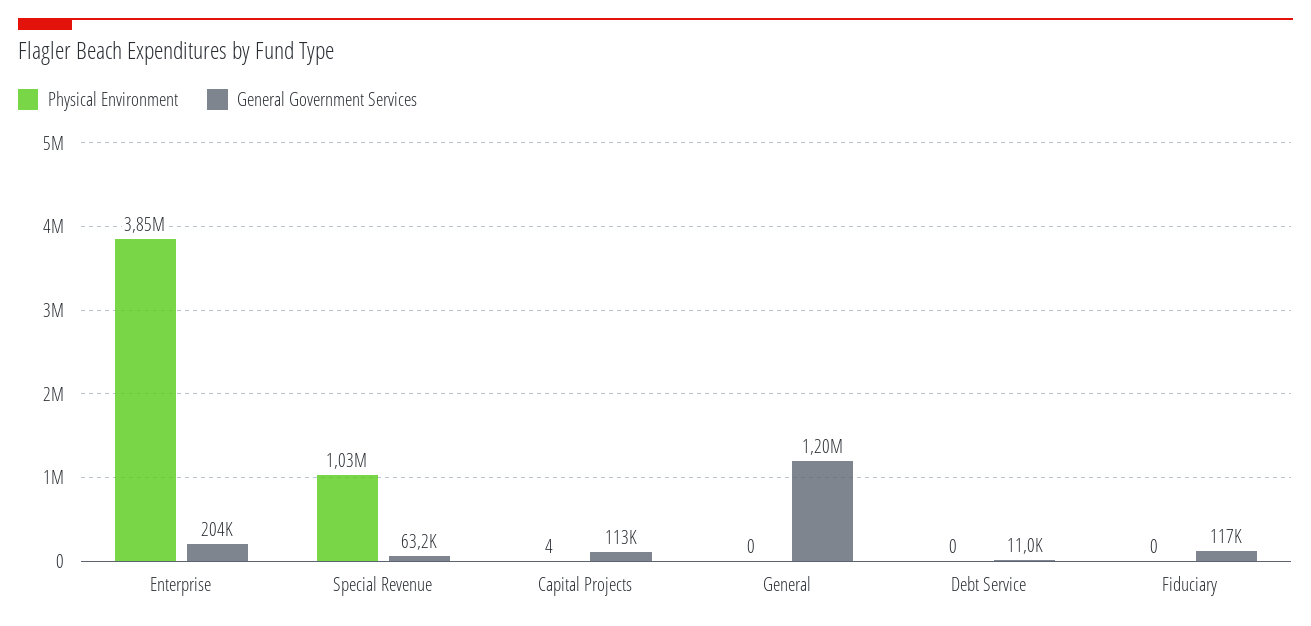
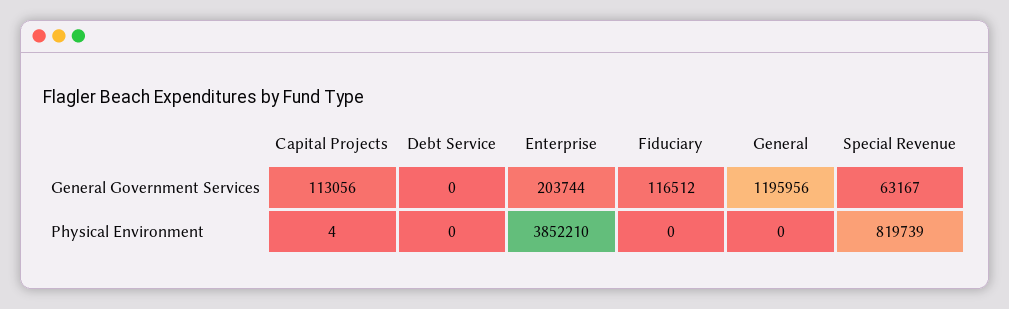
Physical Environment, Special Revenue: 1030000 -> 819739
General Government Services, Debt Service: 11000 -> 0

